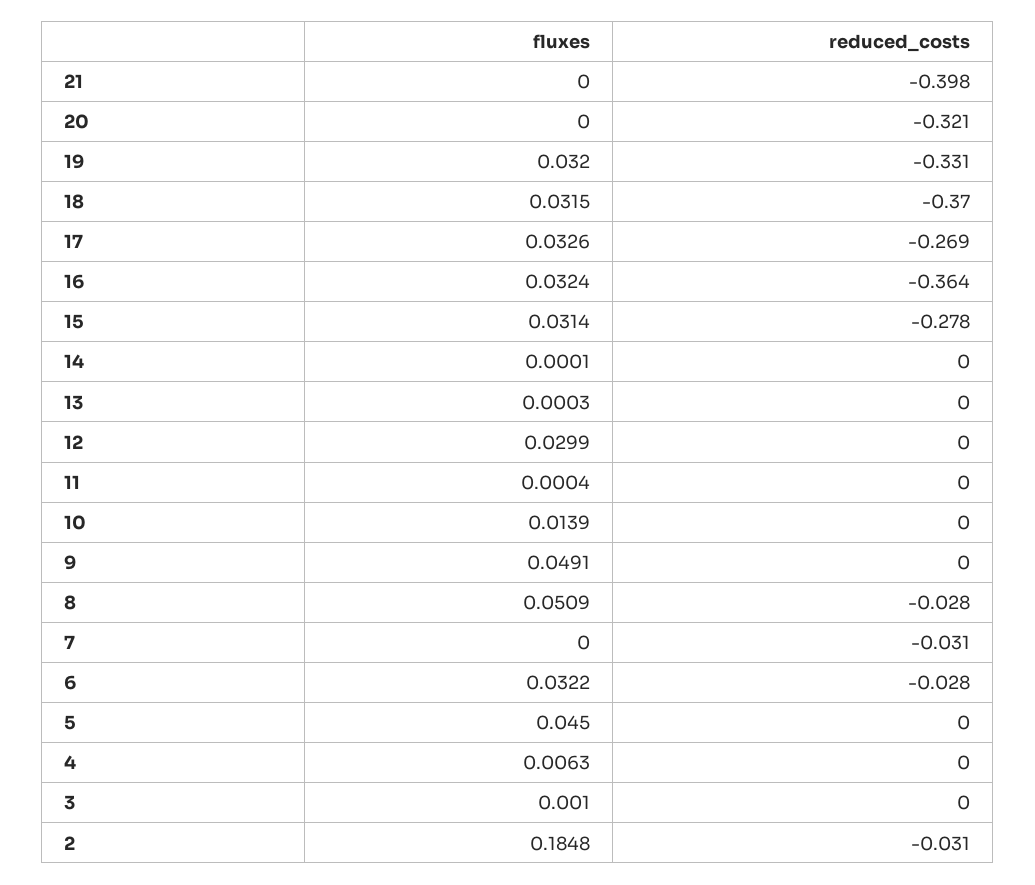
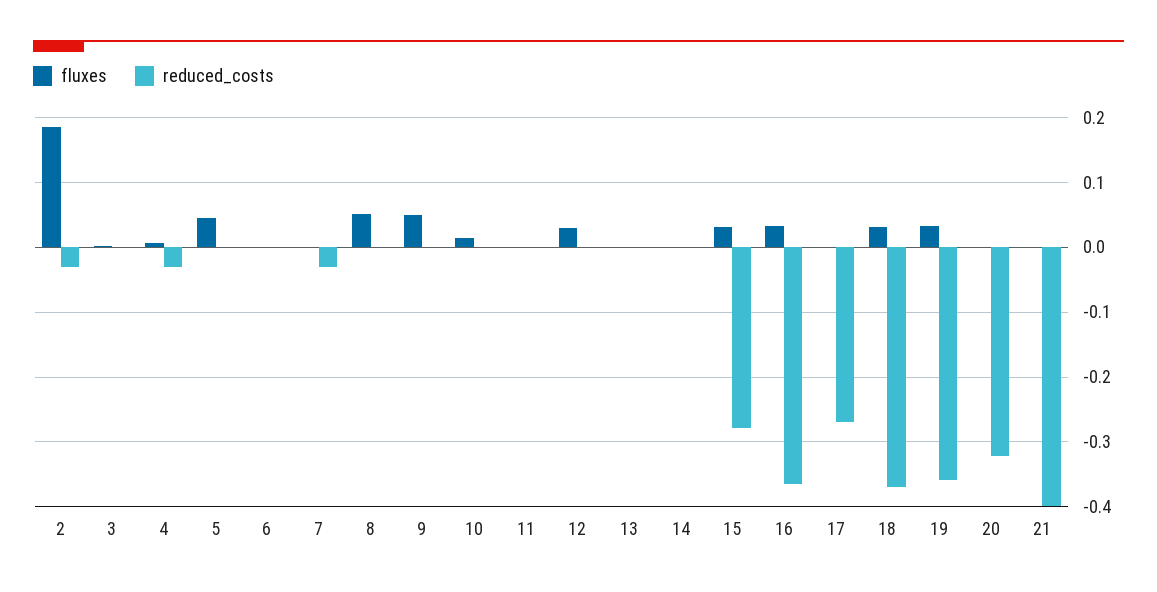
reduced_costs, 19: -0.331 -> -0.36
fluxes, 17: 0.0326 -> 0
reduced_costs, 8: -0.028 -> 0
fluxes, 6: 0.0322 -> 0
reduced_costs, 6: -0.028 -> 0
reduced_costs, 4: 0 -> -0.03

